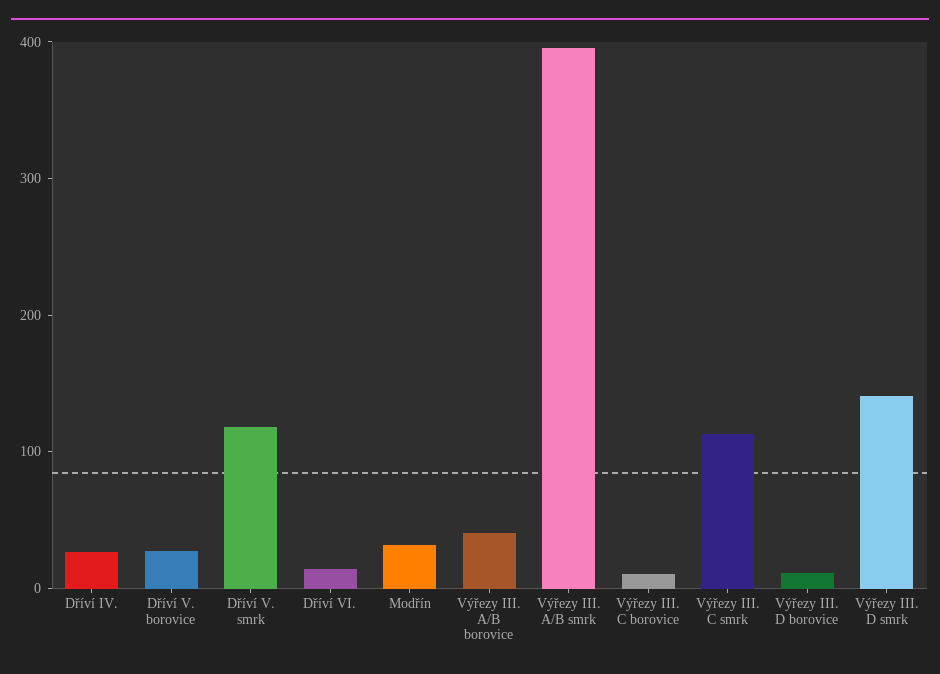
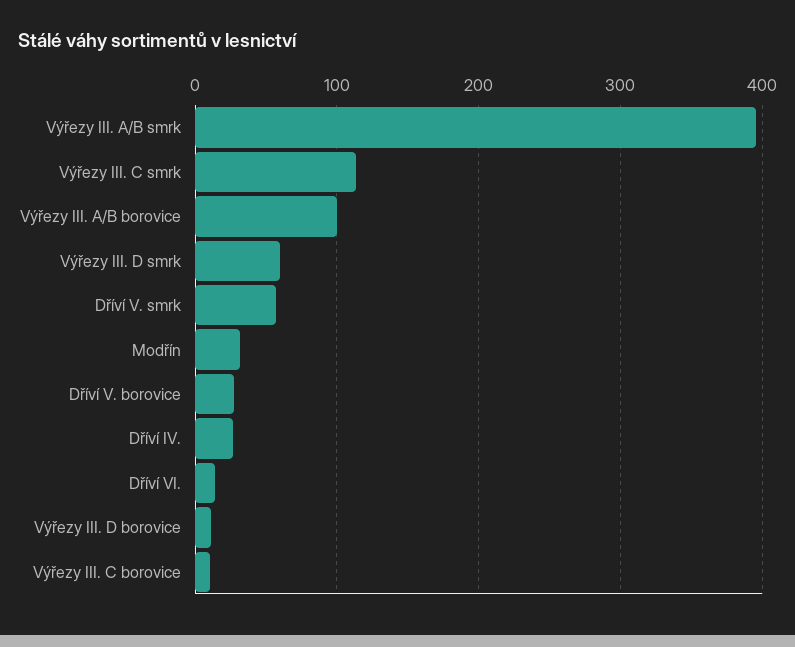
Dříví V. smrk: 120 -> 60
Výřezy III. A/B borovice: 40 -> 100
Výřezy III. D smrk: 140 -> 60

